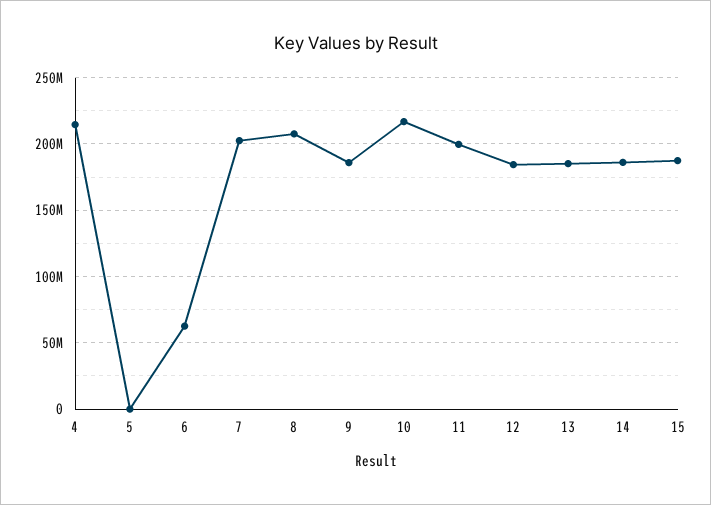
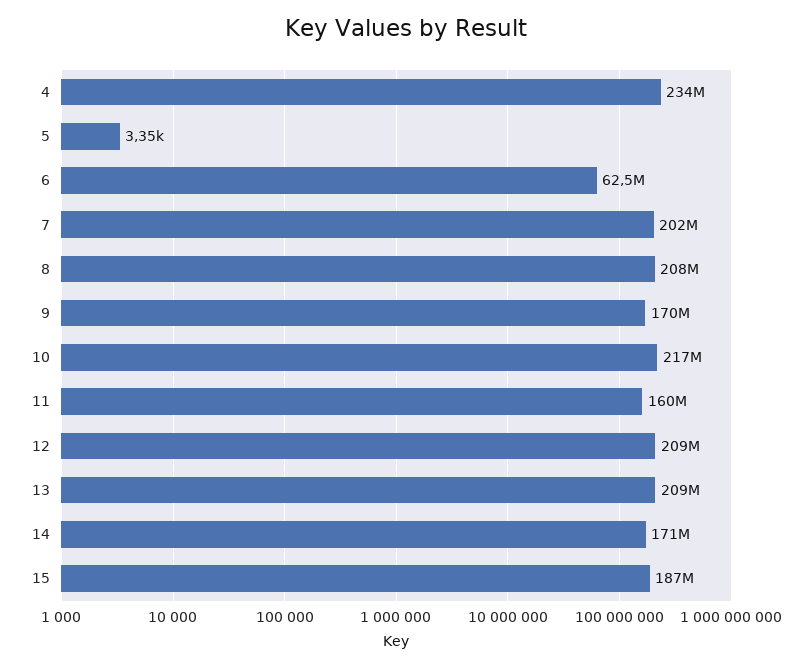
4: 215000000 -> 234000000
9: 185000000 -> 170000000
11: 200000000 -> 160000000
12: 185000000 -> 209000000
13: 185000000 -> 209000000
14: 185000000 -> 171000000

